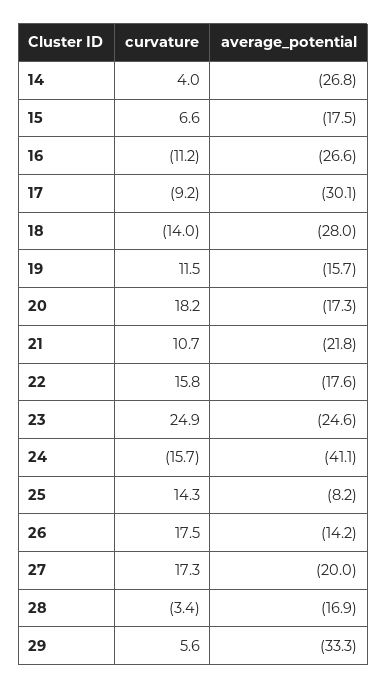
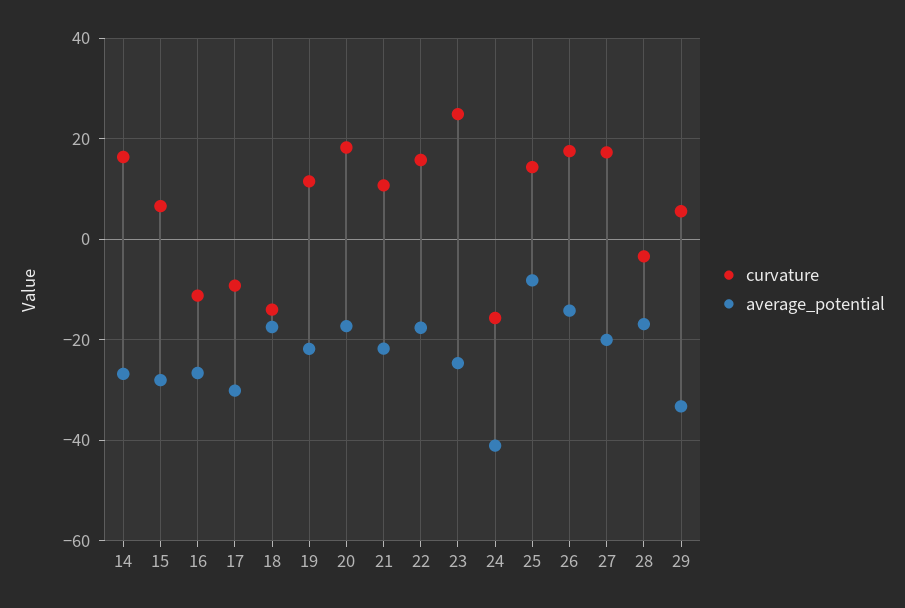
curvature, 14: 4 -> 16
average_potential, 15: -17.5 -> -28
average_potential, 18: -28 -> -18
average_potential, 19: -15.7 -> -22

